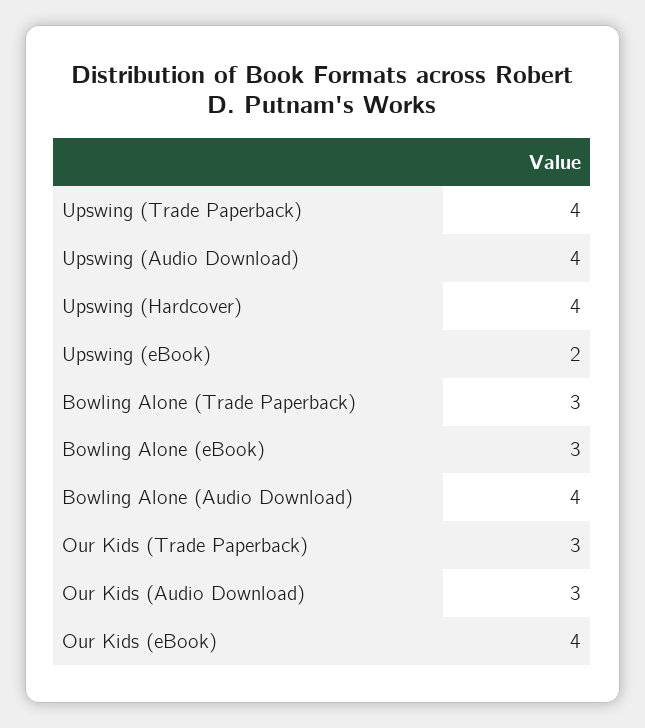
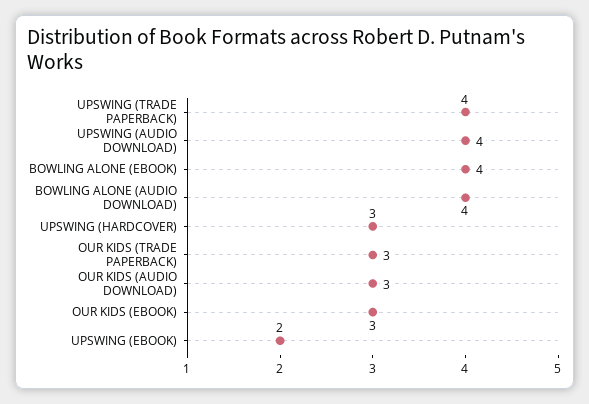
Upswing (Hardcover): 4 -> 3
Bowling Alone (Trade Paperback): 3 -> none
Bowling Alone (eBook): 3 -> 4
Our Kids (eBook): 4 -> 3

